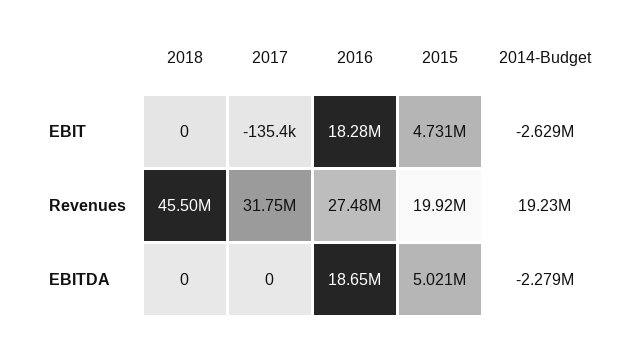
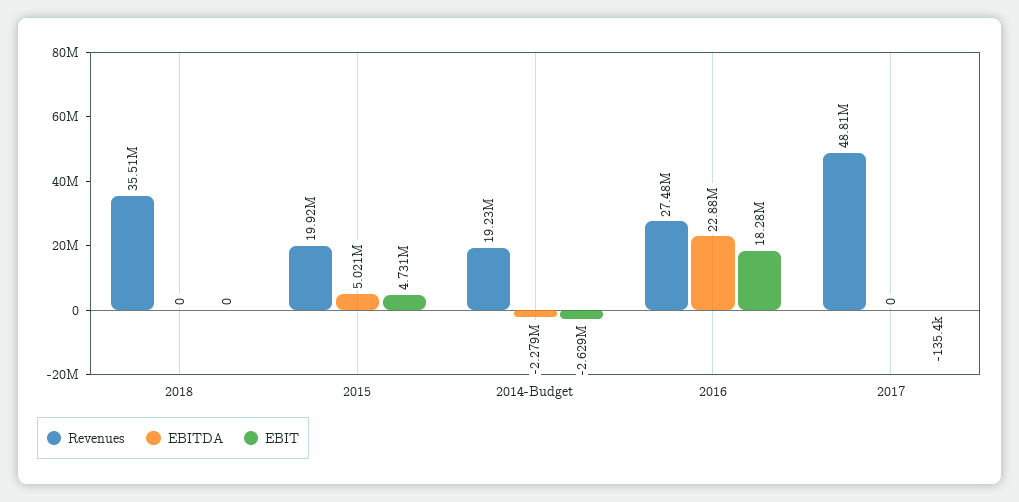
Revenues, 2018: 45500000 -> 35510000
Revenues, 2017: 31750000 -> 48810000
EBITDA, 2016: 18650000 -> 22880000

